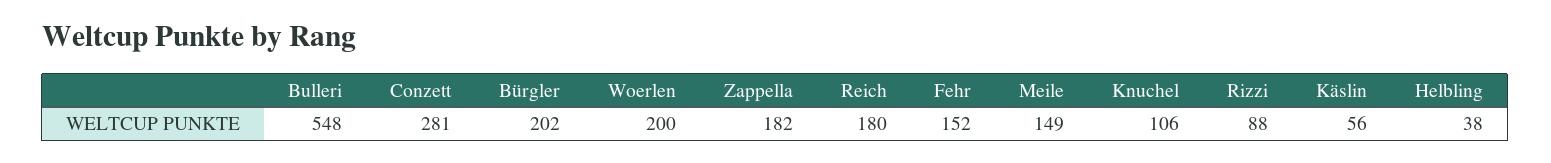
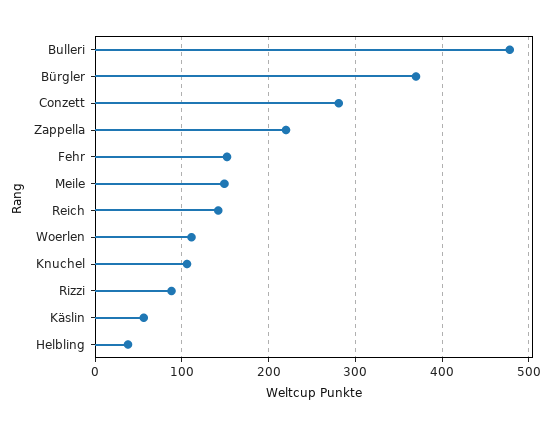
Bulleri: 548 -> 480
Bürgler: 202 -> 370
Woerlen: 200 -> 110
Zappella: 182 -> 220
Reich: 180 -> 140

